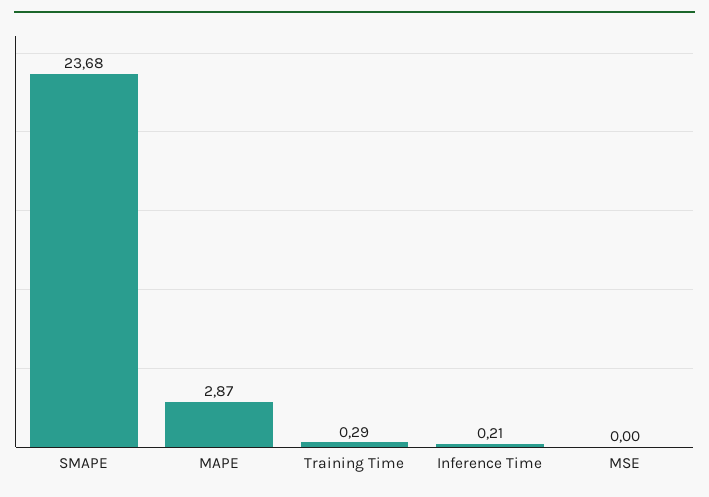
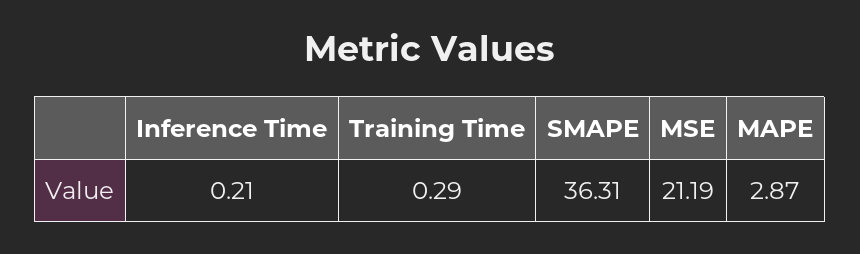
SMAPE: 23.68 -> 36.31
MSE: 0 -> 21.19

